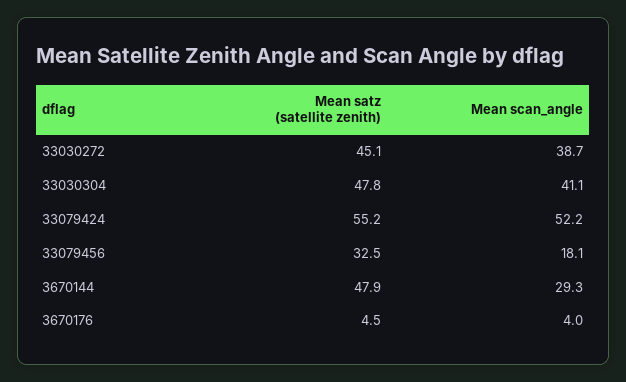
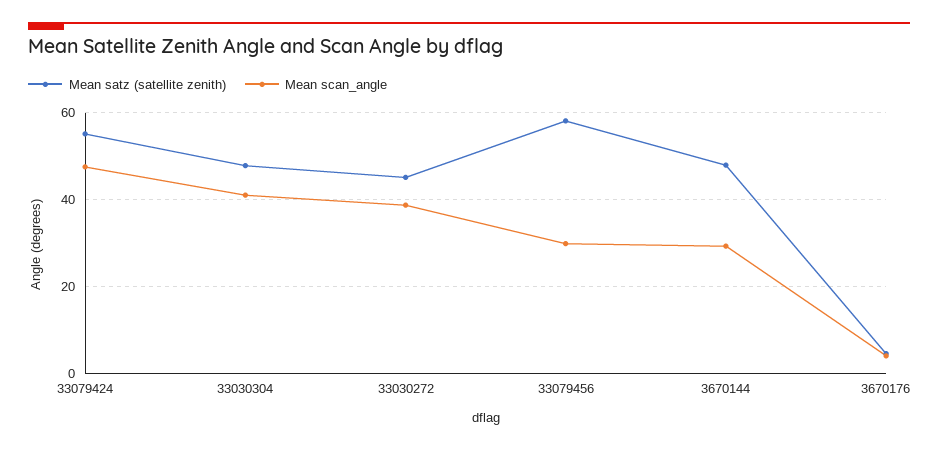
Mean scan_angle, 33079424: 52.2 -> 48
Mean satz (satellite zenith), 33079456: 32.5 -> 58
Mean scan_angle, 33079456: 18.1 -> 30

